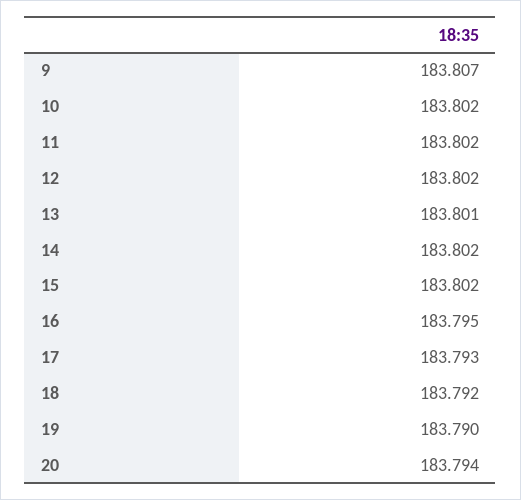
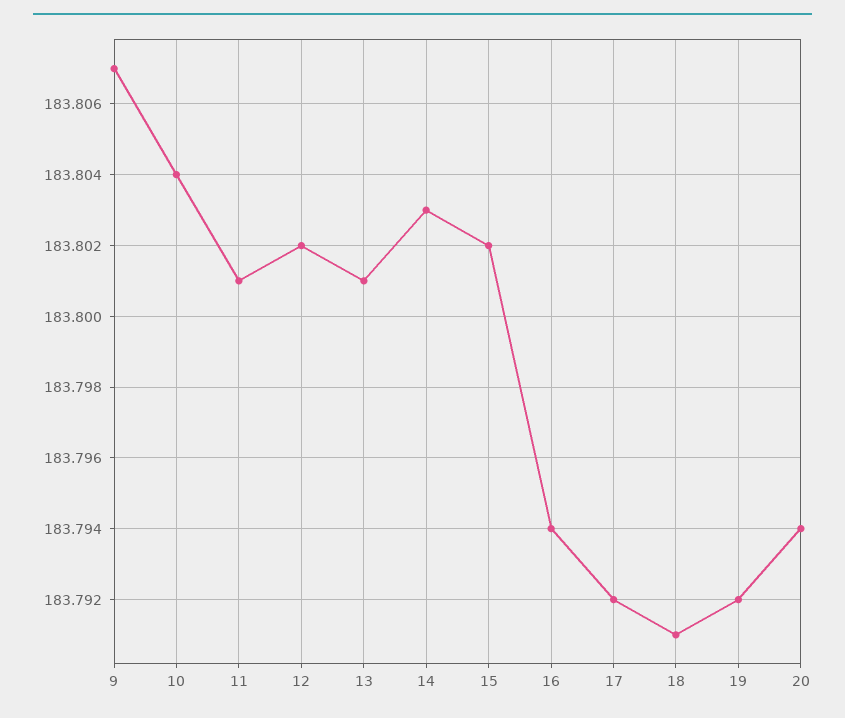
10: 183.802 -> 183.804
11: 183.802 -> 183.801
14: 183.802 -> 183.803
16: 183.795 -> 183.794
17: 183.793 -> 183.792
18: 183.792 -> 183.791
19: 183.79 -> 183.792

